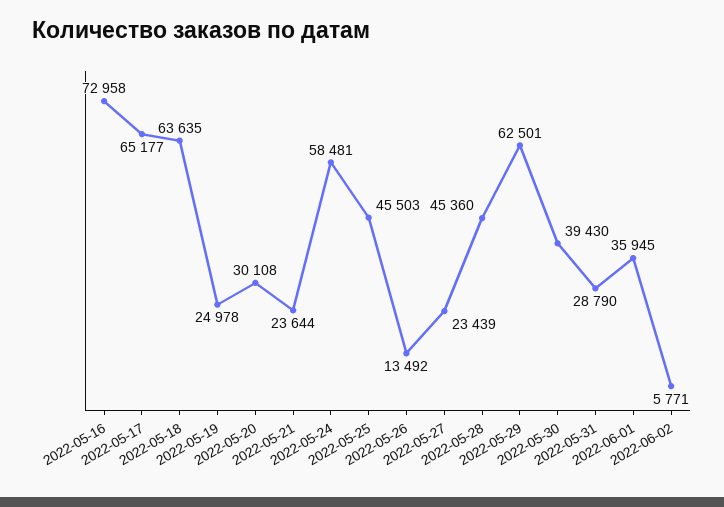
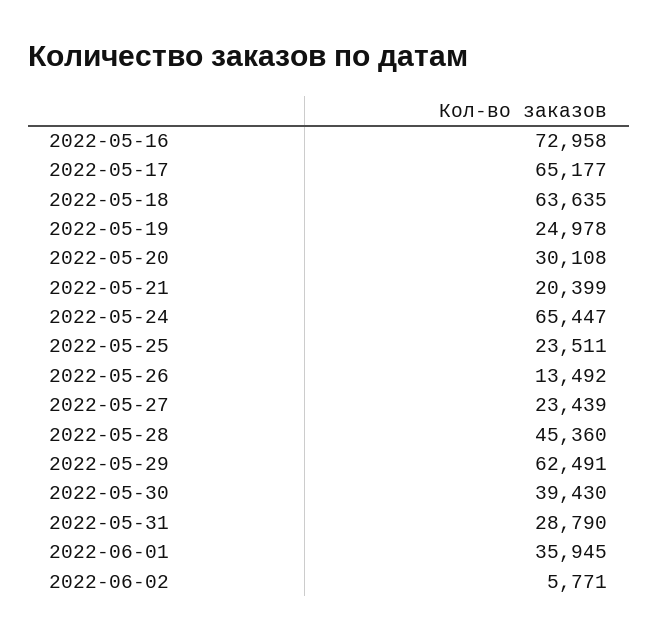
2022-05-21: 23644 -> 20399
2022-05-24: 58481 -> 65447
2022-05-25: 45503 -> 23511
2022-05-29: 62501 -> 62491

